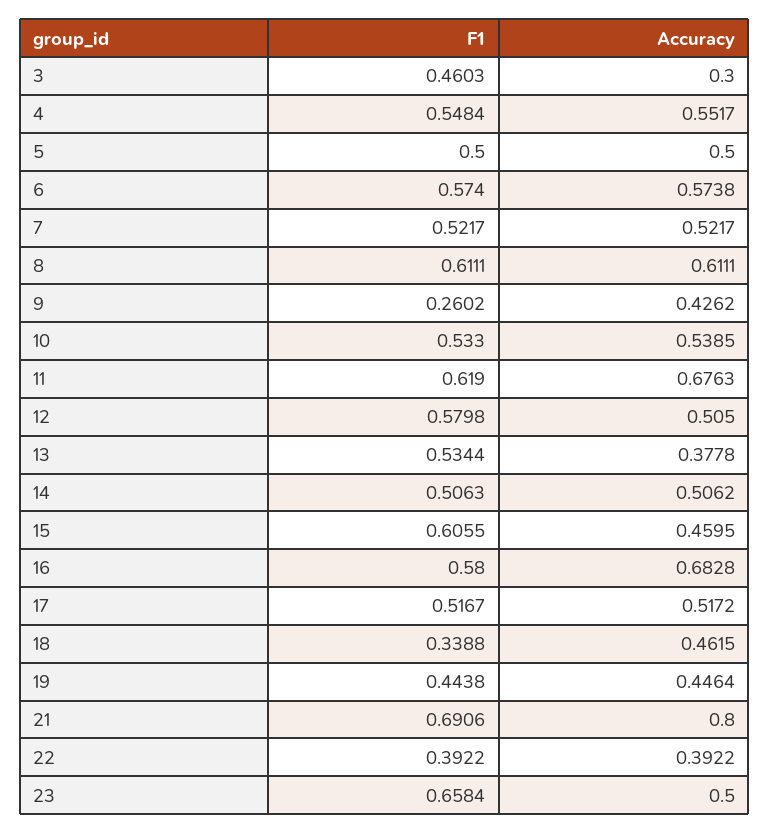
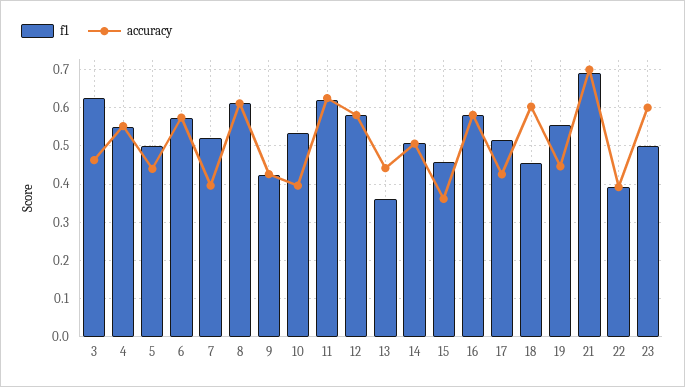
F1, 3: 0.4603 -> 0.62
Accuracy, 3: 0.3 -> 0.46
Accuracy, 5: 0.5 -> 0.44
Accuracy, 7: 0.5217 -> 0.4
F1, 9: 0.2602 -> 0.42
Accuracy, 10: 0.5385 -> 0.4
Accuracy, 11: 0.6763 -> 0.62
Accuracy, 12: 0.505 -> 0.58
F1, 13: 0.5344 -> 0.36
Accuracy, 13: 0.3778 -> 0.44
F1, 15: 0.6055 -> 0.46
Accuracy, 15: 0.4595 -> 0.36
Accuracy, 16: 0.6828 -> 0.58
Accuracy, 17: 0.5172 -> 0.42
F1, 18: 0.3388 -> 0.46
Accuracy, 18: 0.4615 -> 0.6
F1, 19: 0.4438 -> 0.56
Accuracy, 21: 0.8 -> 0.7
F1, 23: 0.6584 -> 0.5
Accuracy, 23: 0.5 -> 0.6

